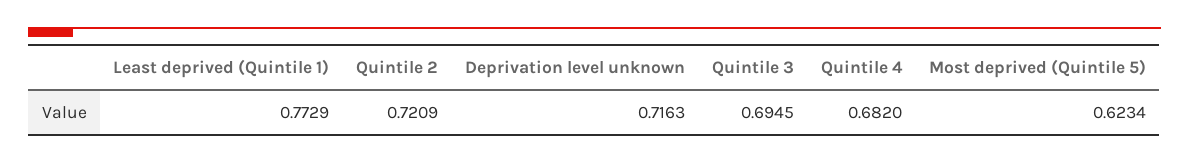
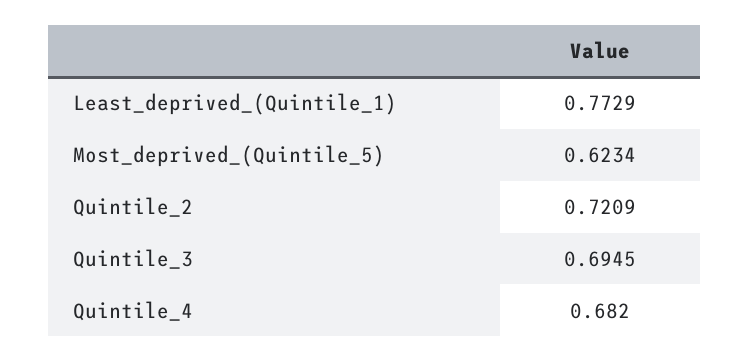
Deprivation level unknown: 0.7163 -> none

